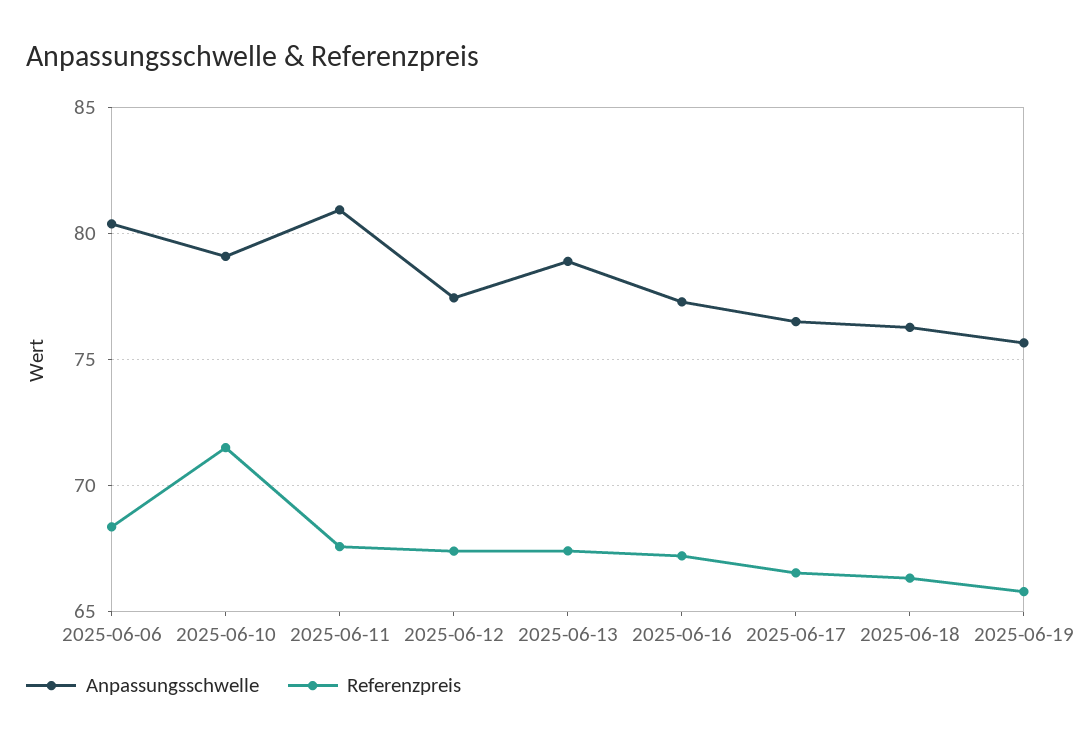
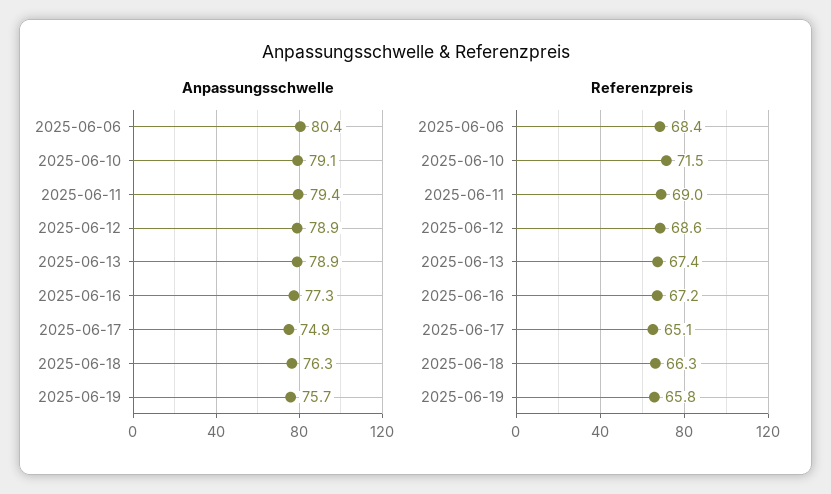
Anpassungsschwelle, 2025-06-11: 81 -> 79.4
Referenzpreis, 2025-06-11: 67.5 -> 69
Anpassungsschwelle, 2025-06-12: 77.5 -> 78.9
Referenzpreis, 2025-06-12: 67.5 -> 68.6
Anpassungsschwelle, 2025-06-17: 76.5 -> 74.9
Referenzpreis, 2025-06-17: 66.5 -> 65.1

